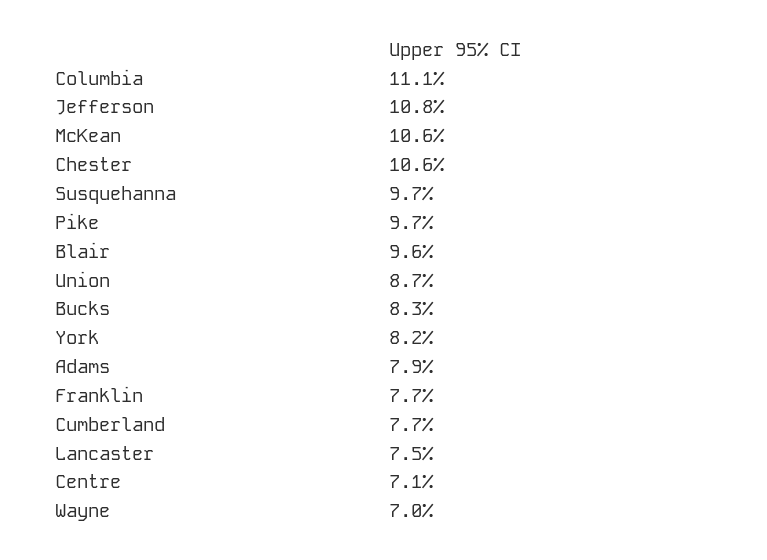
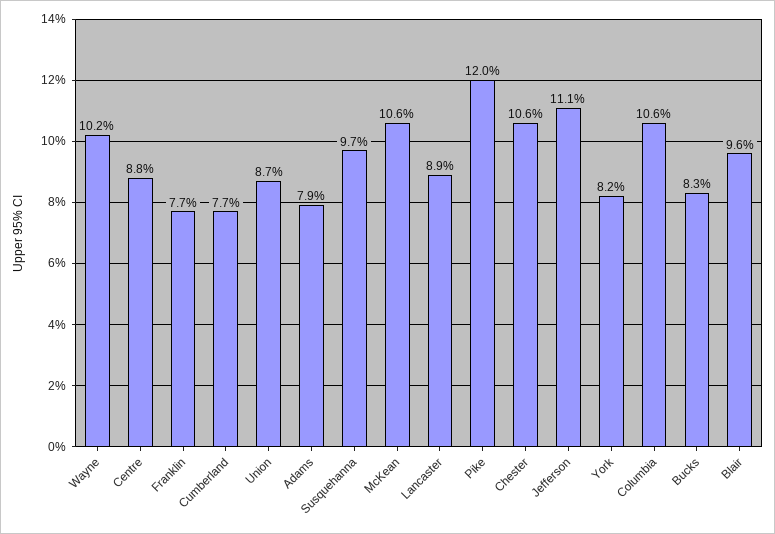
Columbia: 11.1 -> 10.6
Jefferson: 10.8 -> 11.1
Pike: 9.7 -> 12
Lancaster: 7.5 -> 8.9
Centre: 7.1 -> 8.8
Wayne: 7 -> 10.2

